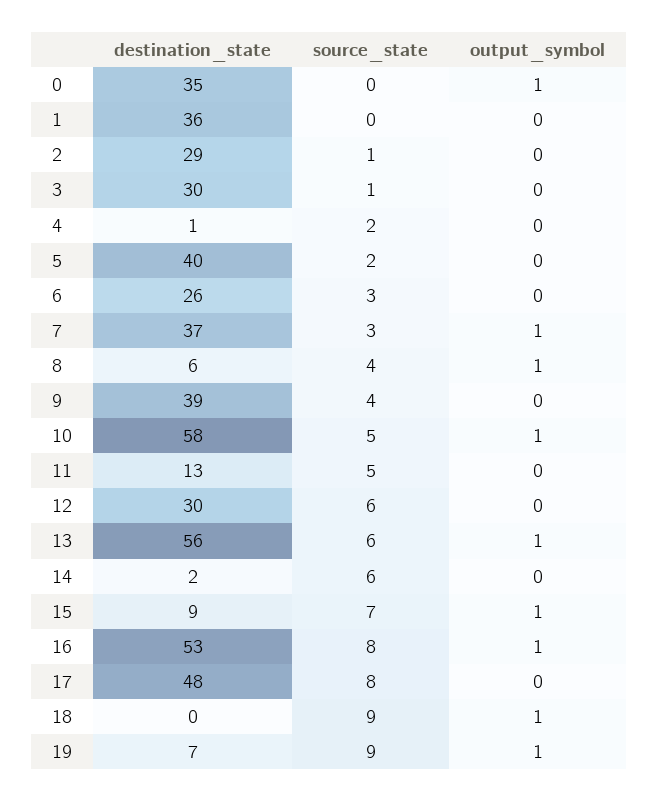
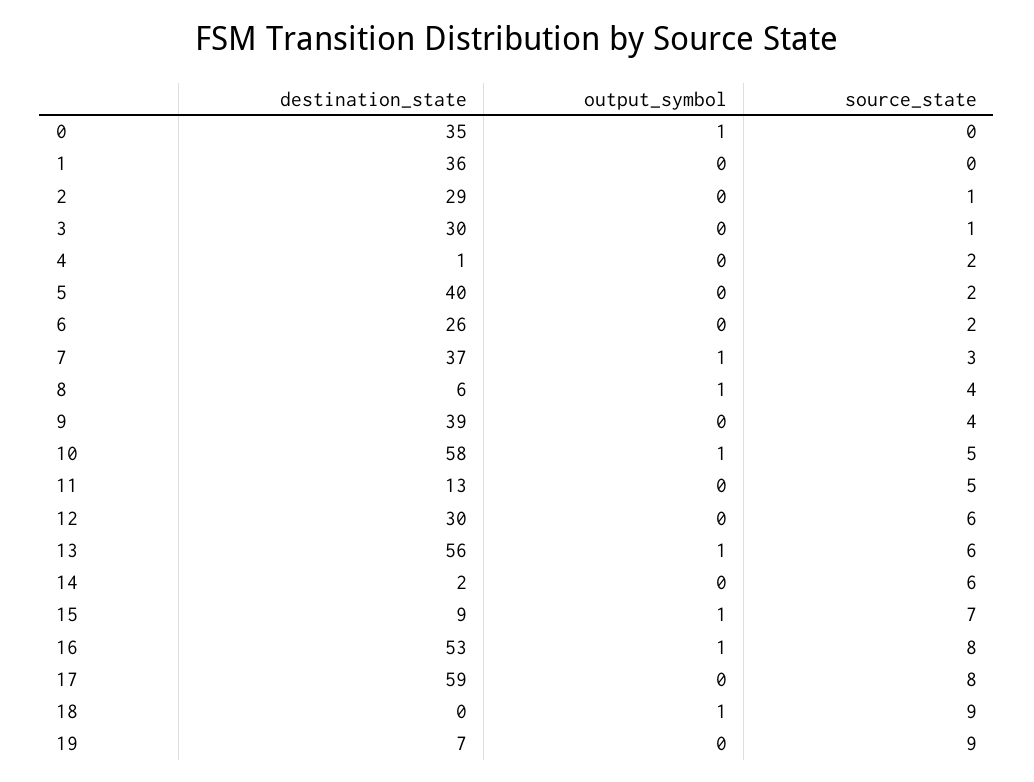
source_state, 6: 3 -> 2
destination_state, 17: 48 -> 59
output_symbol, 19: 1 -> 0

